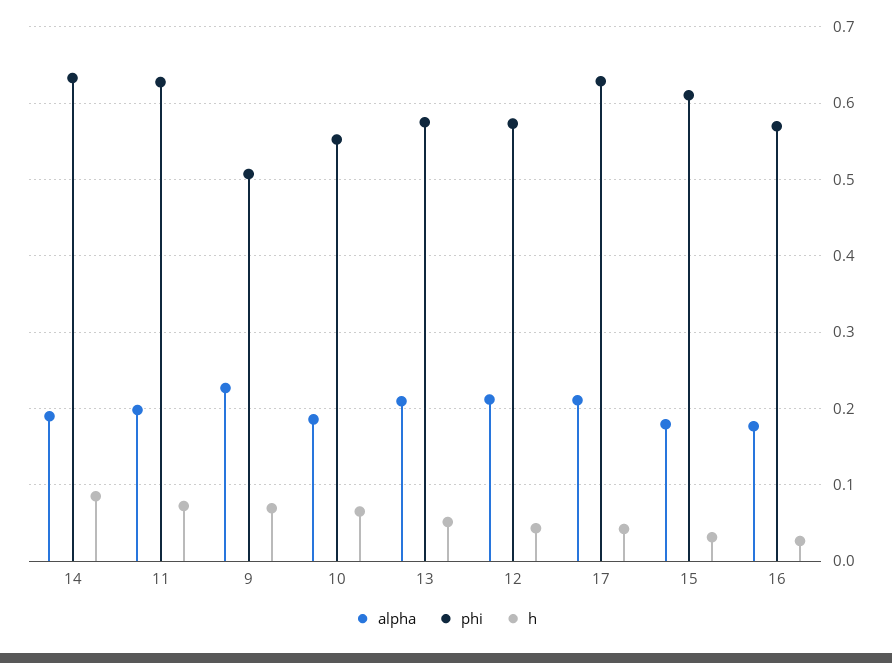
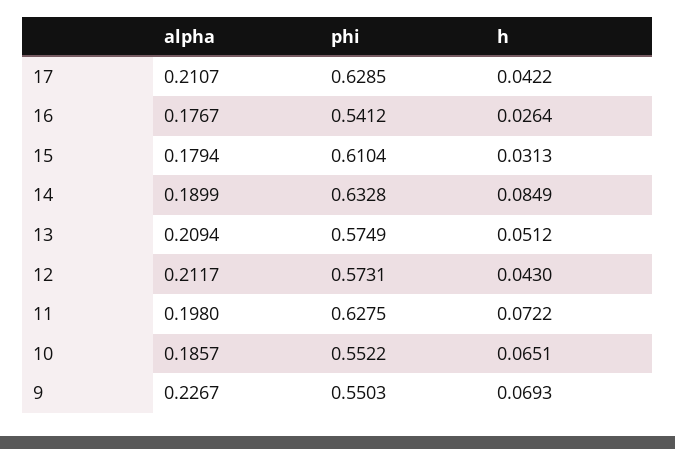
phi, 9: 0.51 -> 0.5503
phi, 16: 0.57 -> 0.5412

